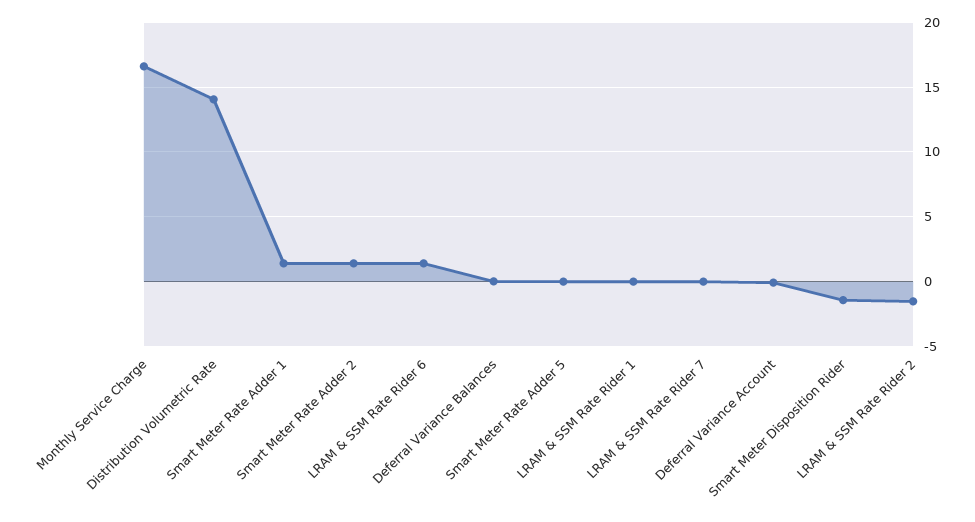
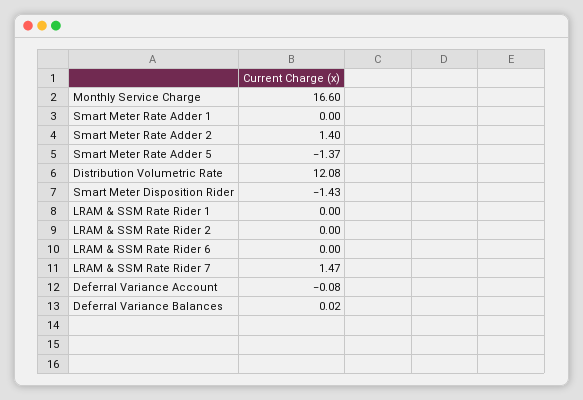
Distribution Volumetric Rate: 14 -> 12.08
Smart Meter Rate Adder 1: 1.5 -> 0
LRAM & SSM Rate Rider 6: 1.5 -> 0
Smart Meter Rate Adder 5: 0 -> -1.37
LRAM & SSM Rate Rider 7: 0 -> 1.47
LRAM & SSM Rate Rider 2: -1.5 -> 0

